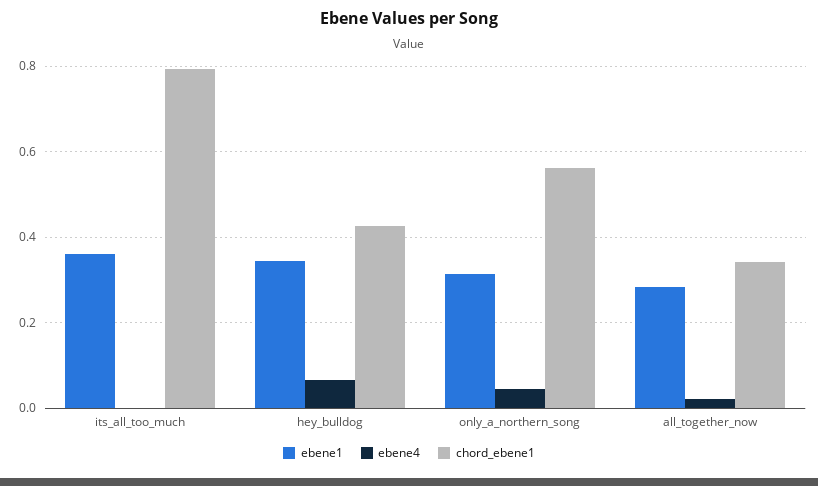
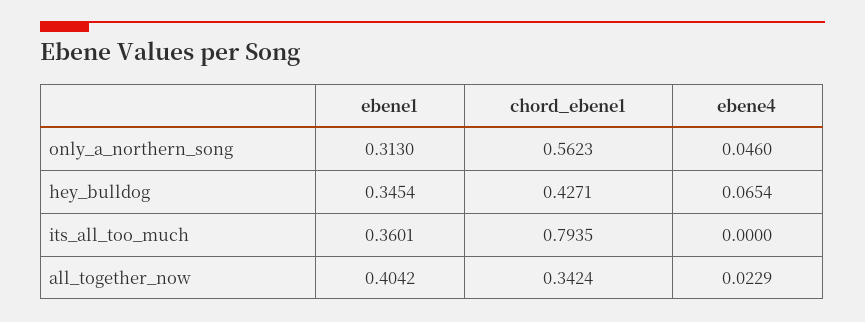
ebene1, all_together_now: 0.28 -> 0.4042

